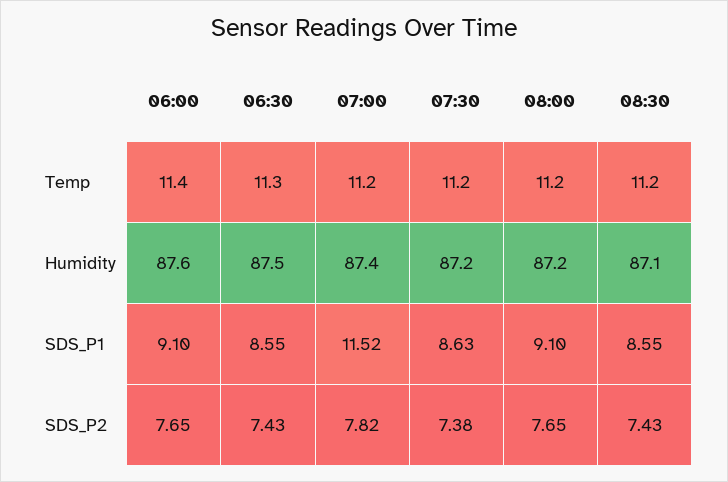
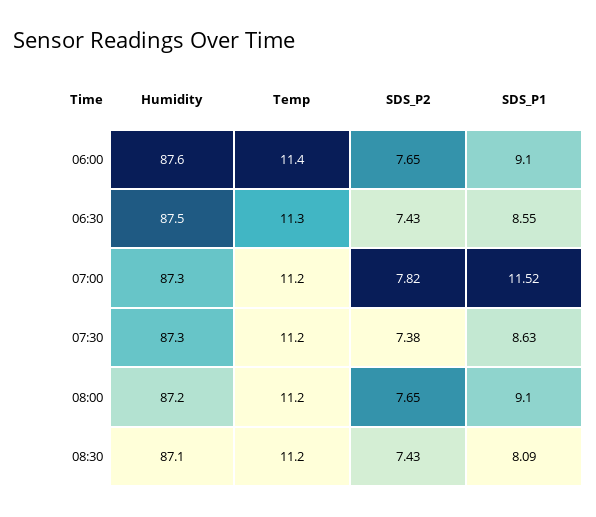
07:00, Humidity: 87.4 -> 87.3
07:30, Humidity: 87.2 -> 87.3
08:30, SDS_P1: 8.55 -> 8.09

